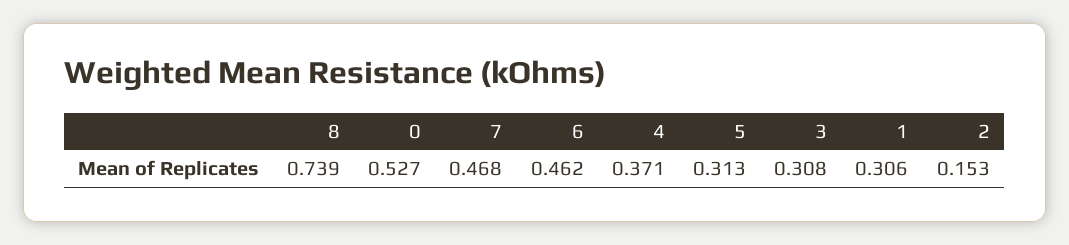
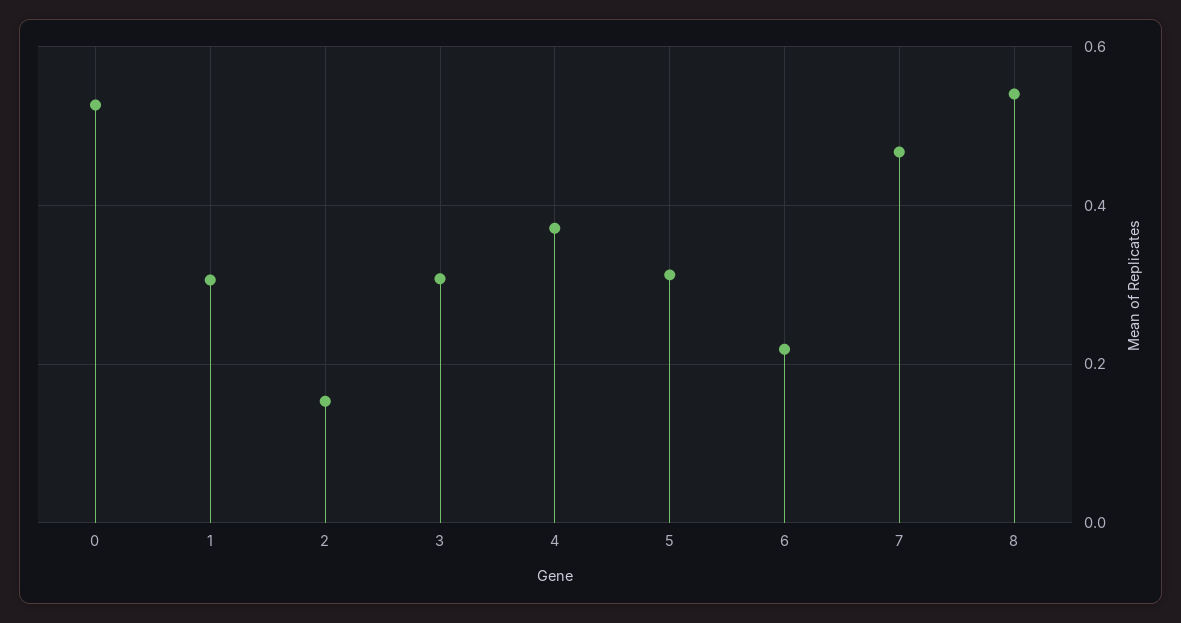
8: 0.739 -> 0.54
6: 0.462 -> 0.22

